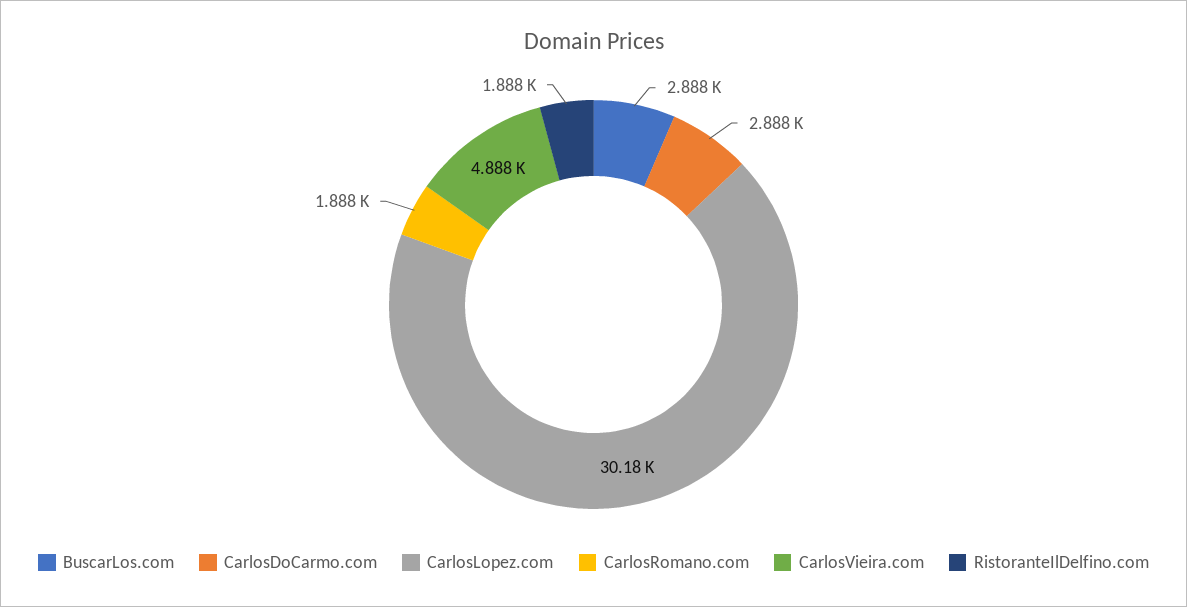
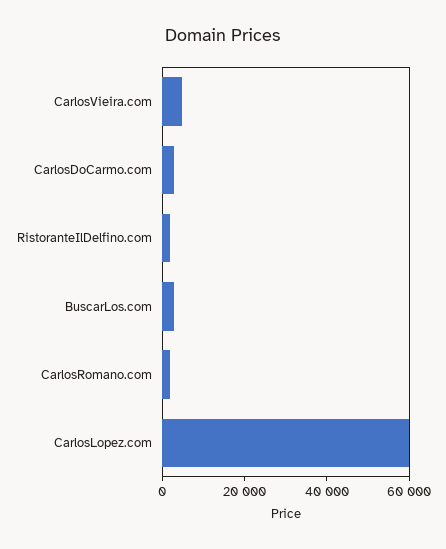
CarlosLopez.com: 30180 -> 60000

